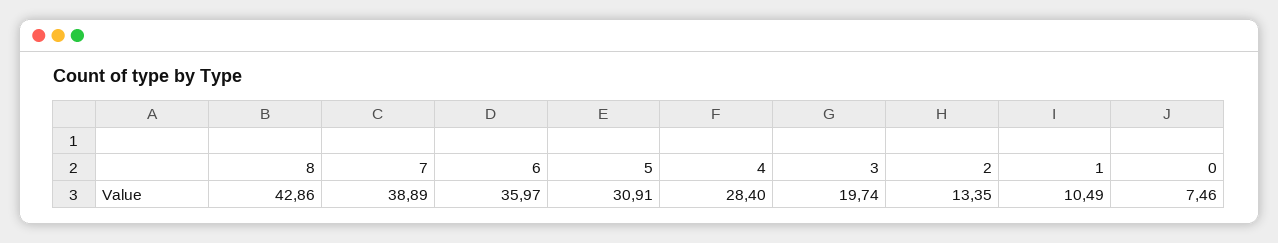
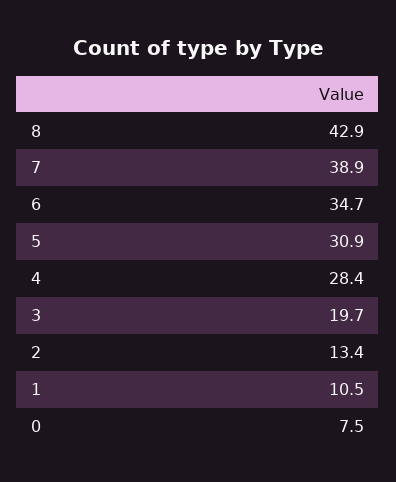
6: 35.97 -> 34.7

